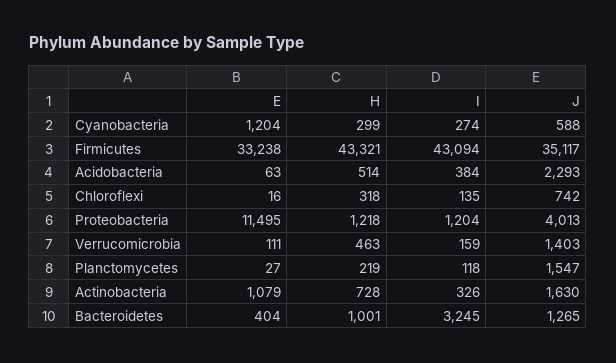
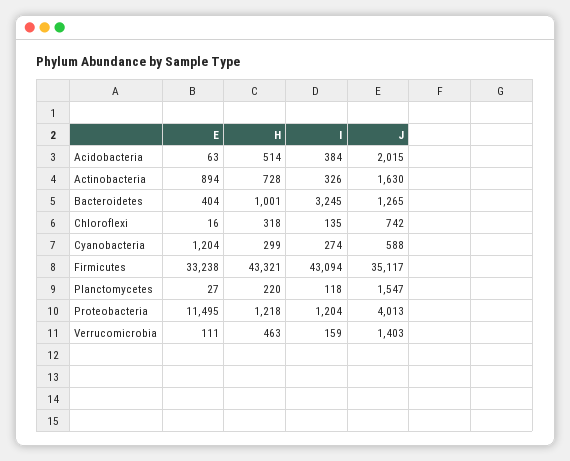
J, Acidobacteria: 2293 -> 2015
H, Planctomycetes: 219 -> 220
E, Actinobacteria: 1079 -> 894

